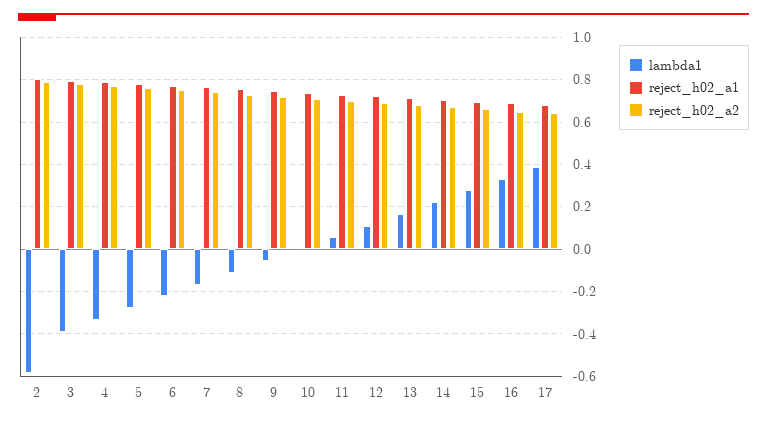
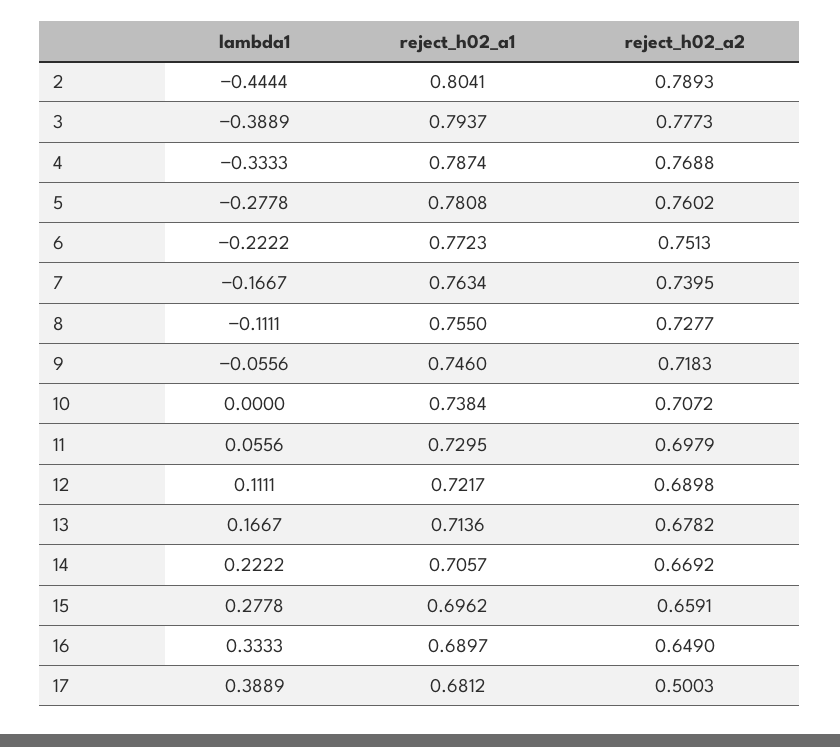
lambda1, 2: -0.6 -> -0.4444
reject_h02_a2, 17: 0.65 -> 0.5003

